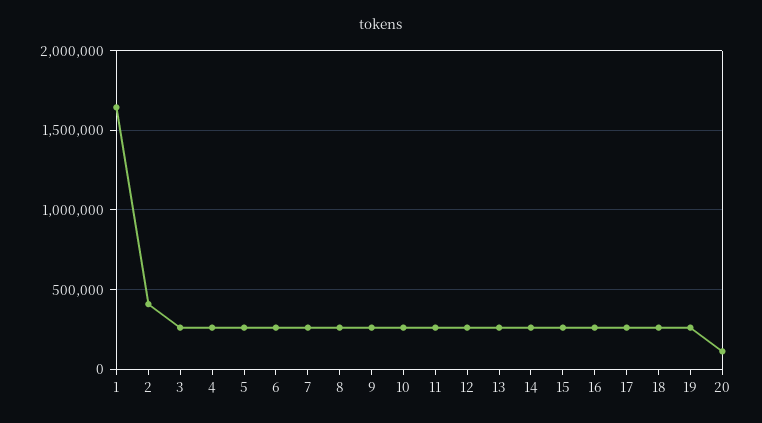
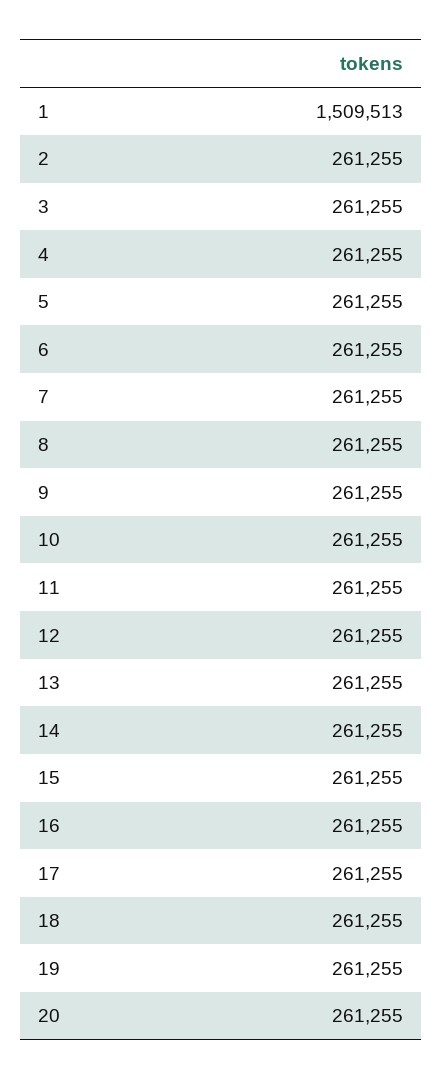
1: 1650000 -> 1509513
2: 400000 -> 261255
20: 100000 -> 261255

